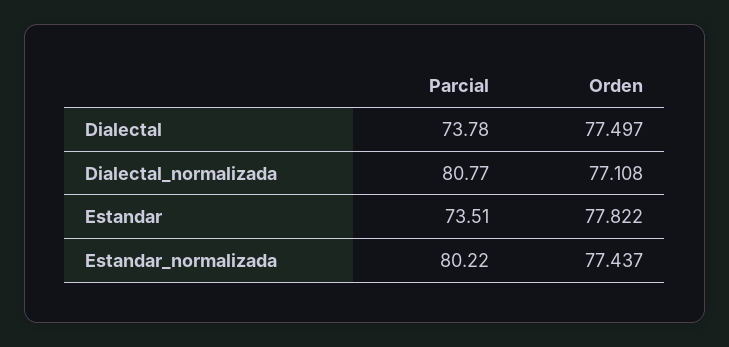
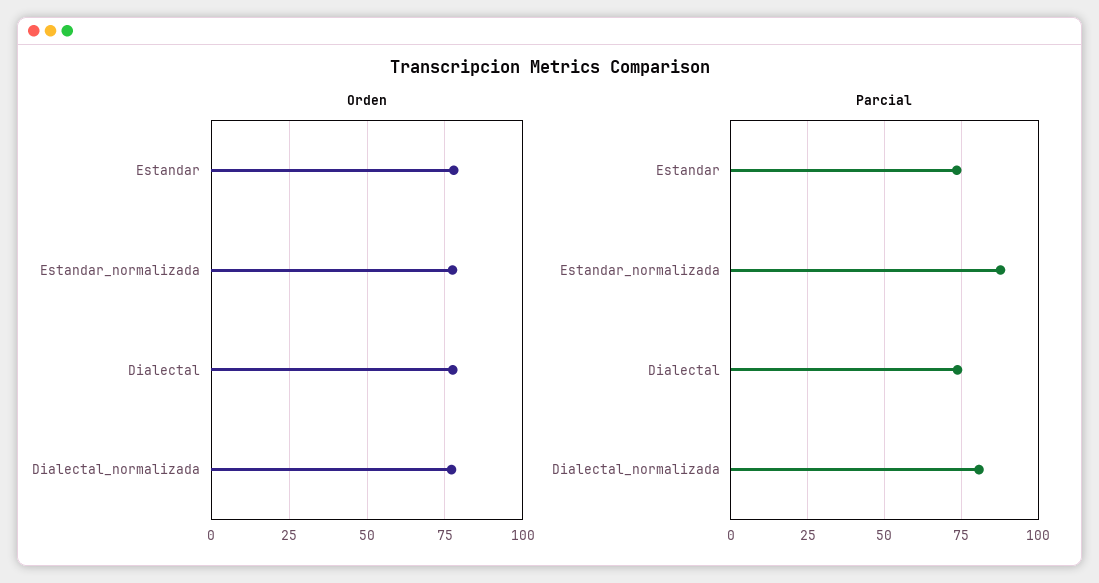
Parcial, Estandar_normalizada: 80.22 -> 87.5

